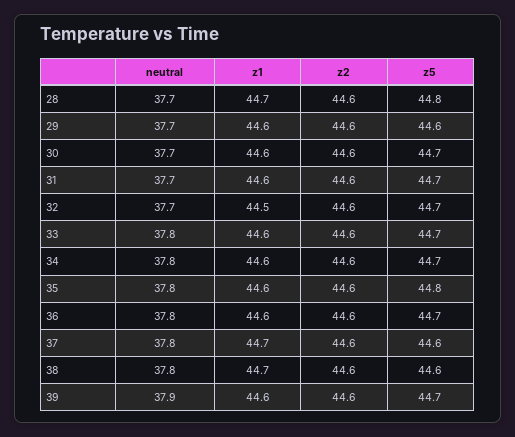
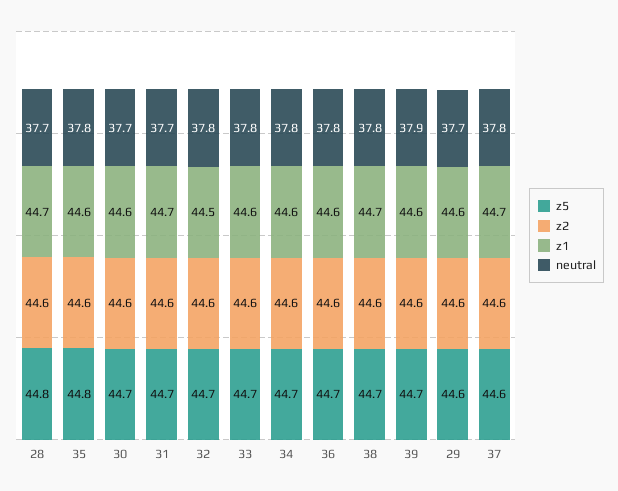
z1, 31: 44.6 -> 44.7
neutral, 32: 37.7 -> 37.8
z5, 38: 44.6 -> 44.7

